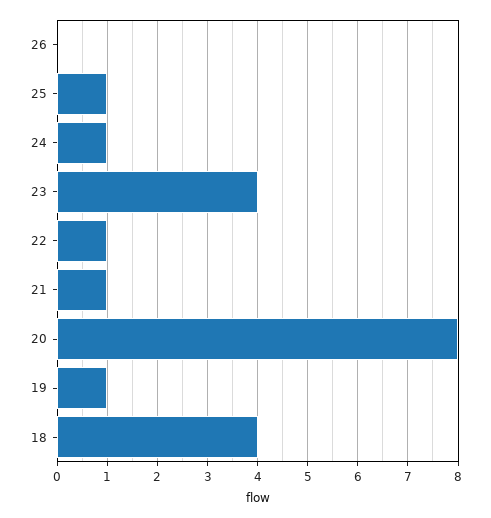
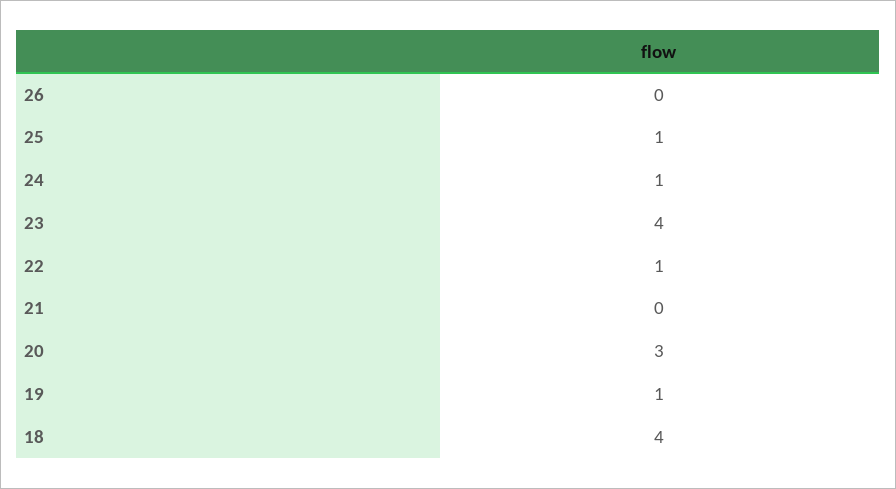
21: 1 -> 0
20: 8 -> 3

